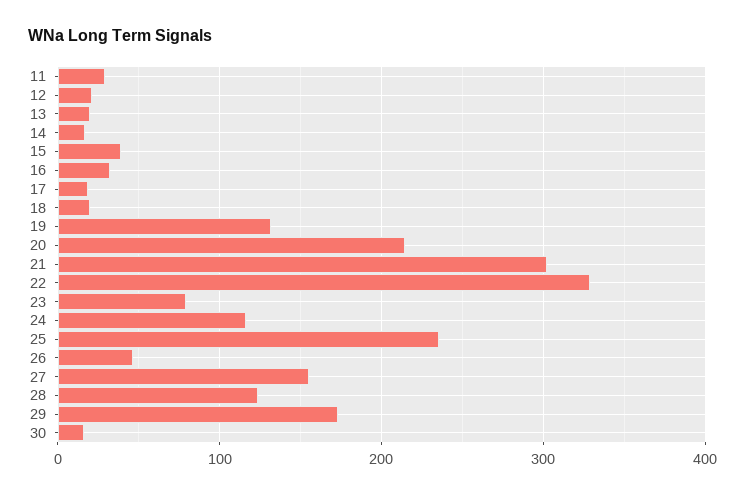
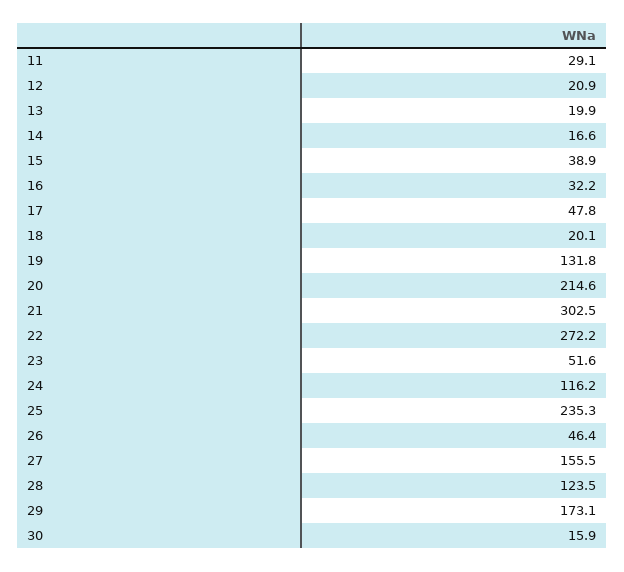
17: 20 -> 47.8
22: 330 -> 272.2
23: 80 -> 51.6

